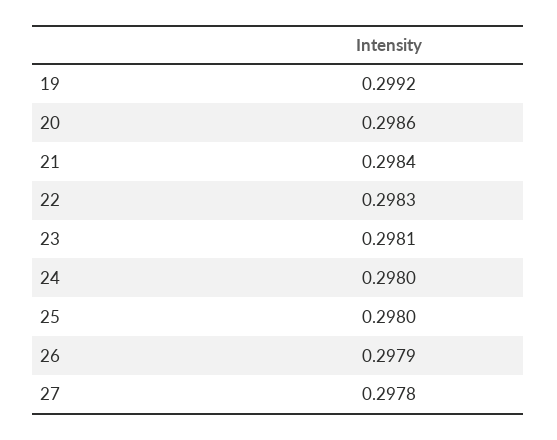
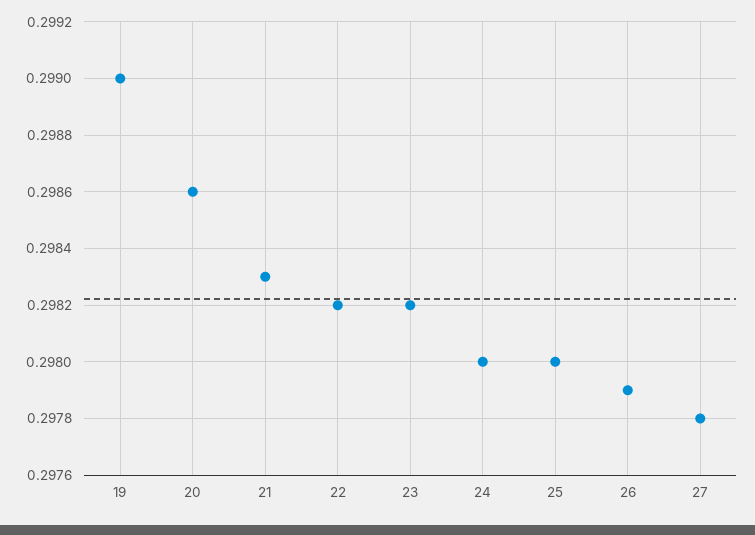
19: 0.2992 -> 0.299
21: 0.2984 -> 0.2983
22: 0.2983 -> 0.2982
23: 0.2981 -> 0.2982

